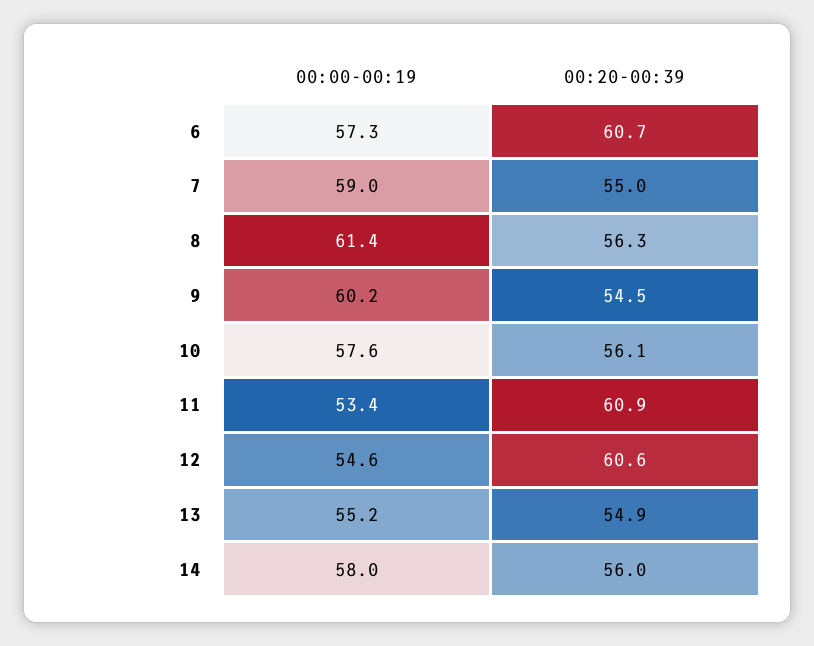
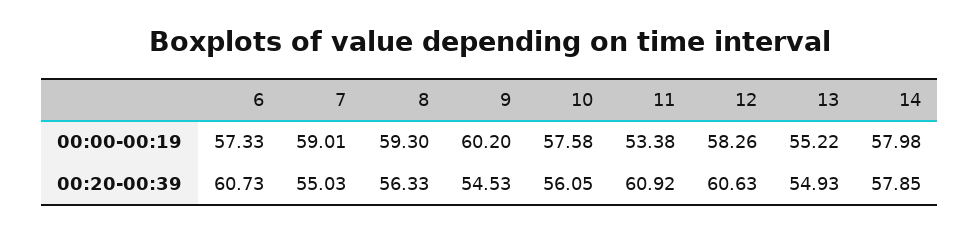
00:00-00:19, 8: 61.4 -> 59.3
00:00-00:19, 12: 54.6 -> 58.26
00:20-00:39, 14: 56 -> 57.85

